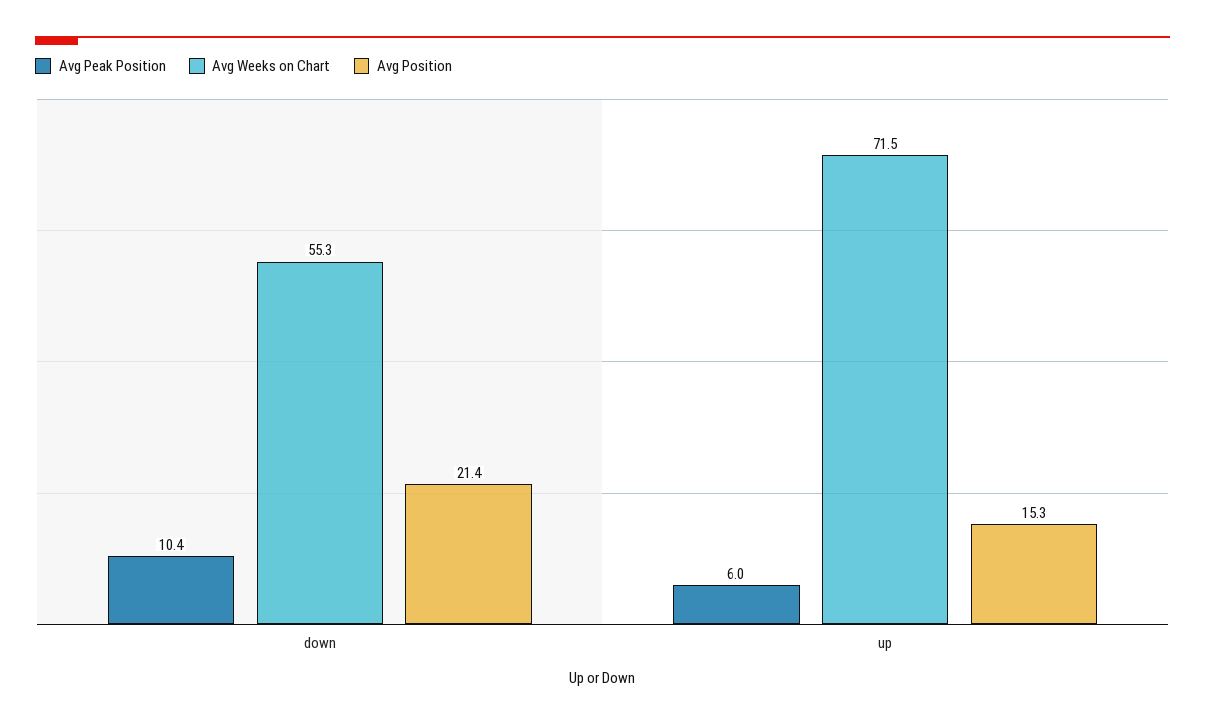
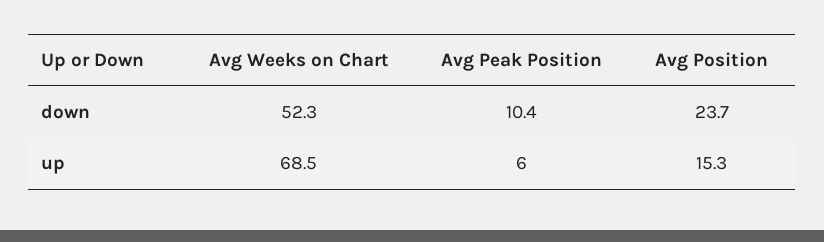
Avg Weeks on Chart, down: 55.3 -> 52.3
Avg Position, down: 21.4 -> 23.7
Avg Weeks on Chart, up: 71.5 -> 68.5

